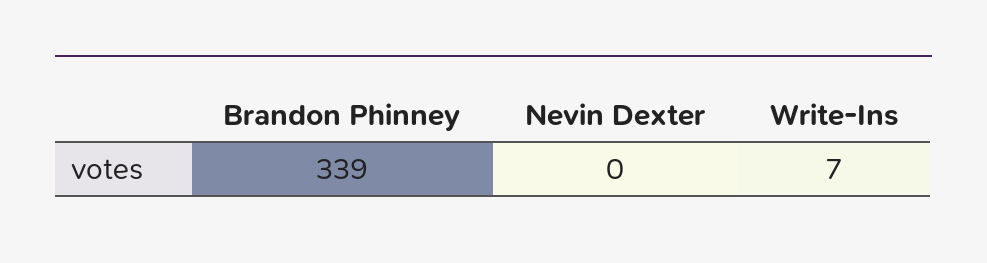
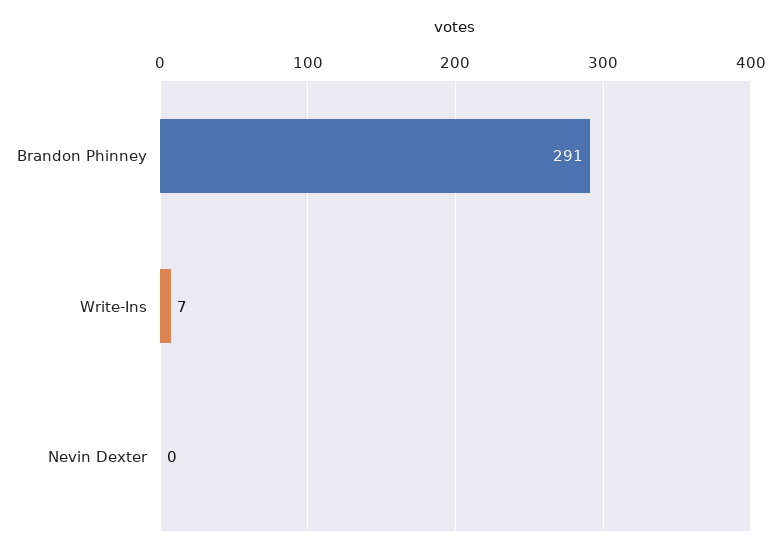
Brandon Phinney: 339 -> 291

